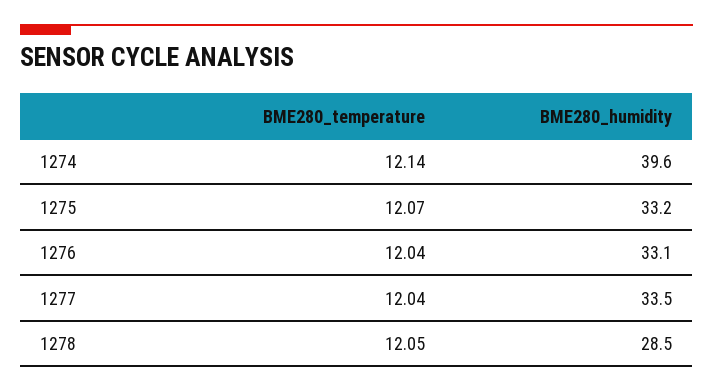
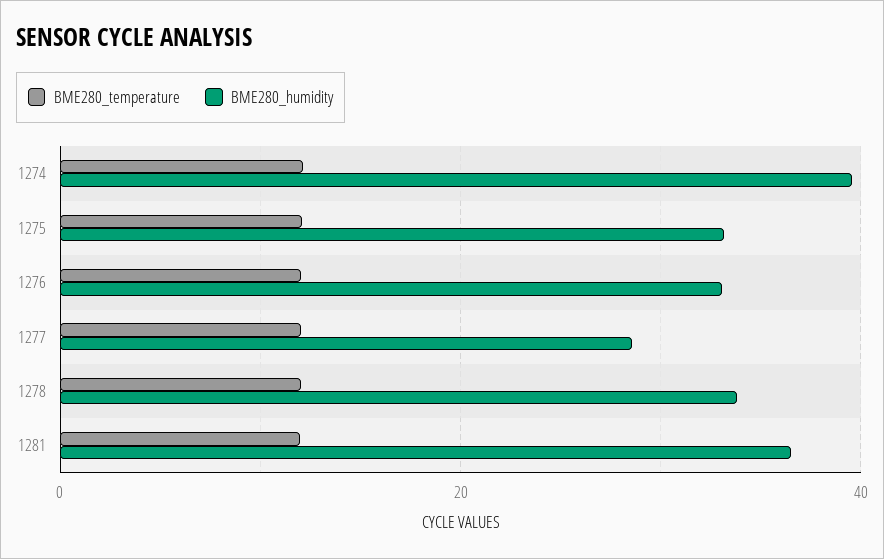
BME280_humidity, 1277: 33.5 -> 28
BME280_humidity, 1278: 28.5 -> 34
BME280_temperature, 1281: none -> 12
BME280_humidity, 1281: none -> 36

